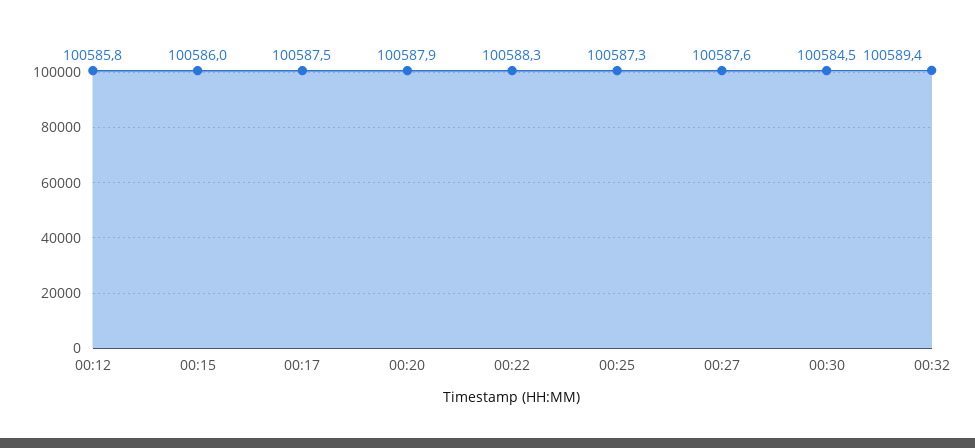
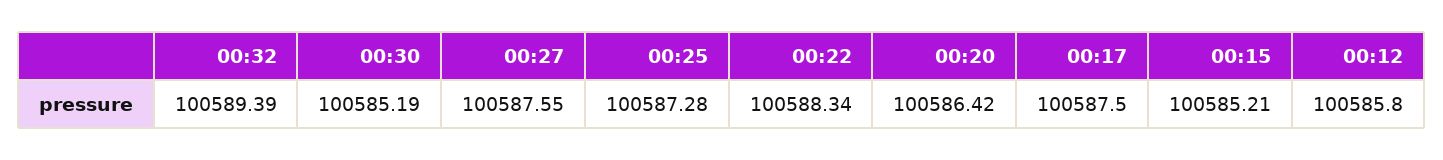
00:15: 100586 -> 100585.21
00:20: 100587.9 -> 100586.42
00:30: 100584.5 -> 100585.19

